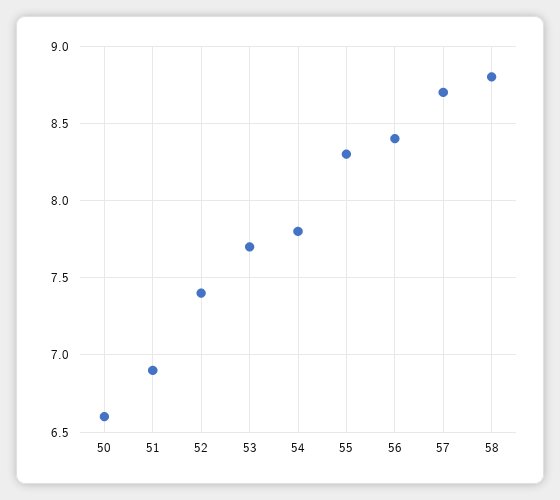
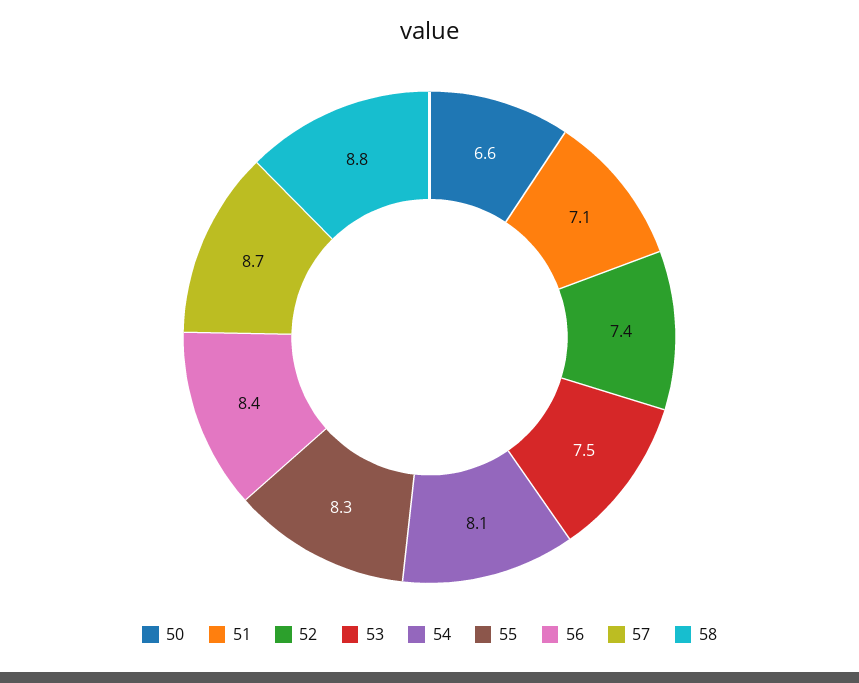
51: 6.9 -> 7.1
53: 7.7 -> 7.5
54: 7.8 -> 8.1

